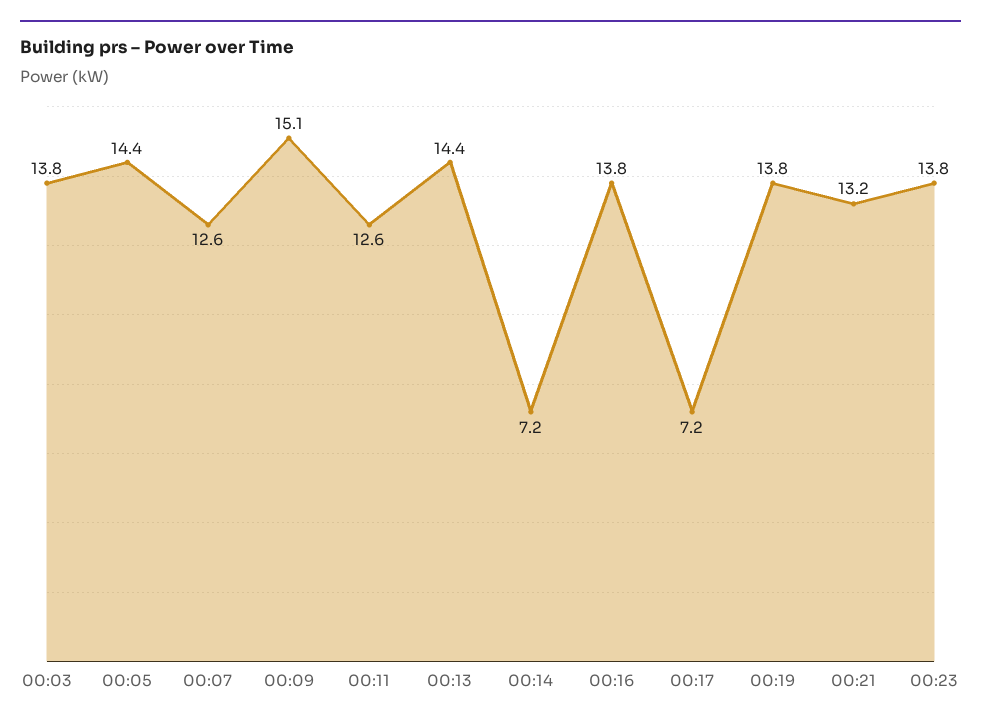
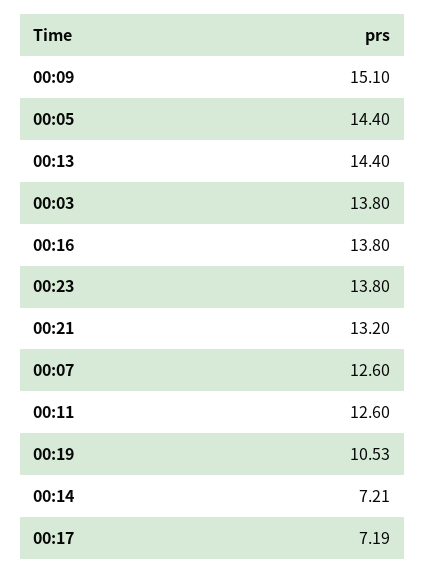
00:19: 13.8 -> 10.53

